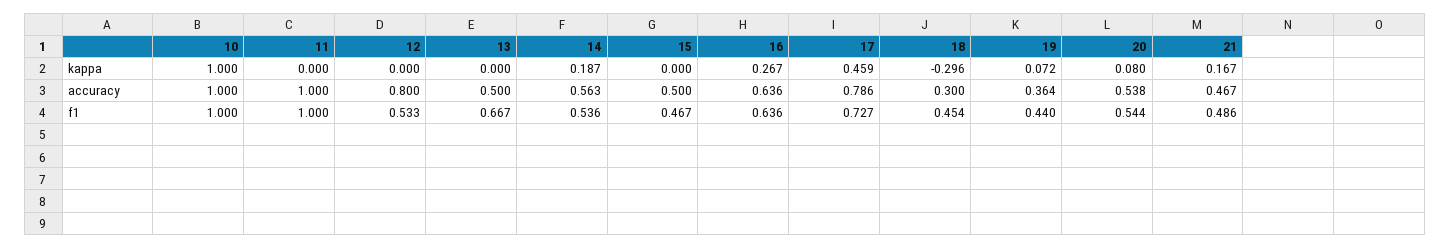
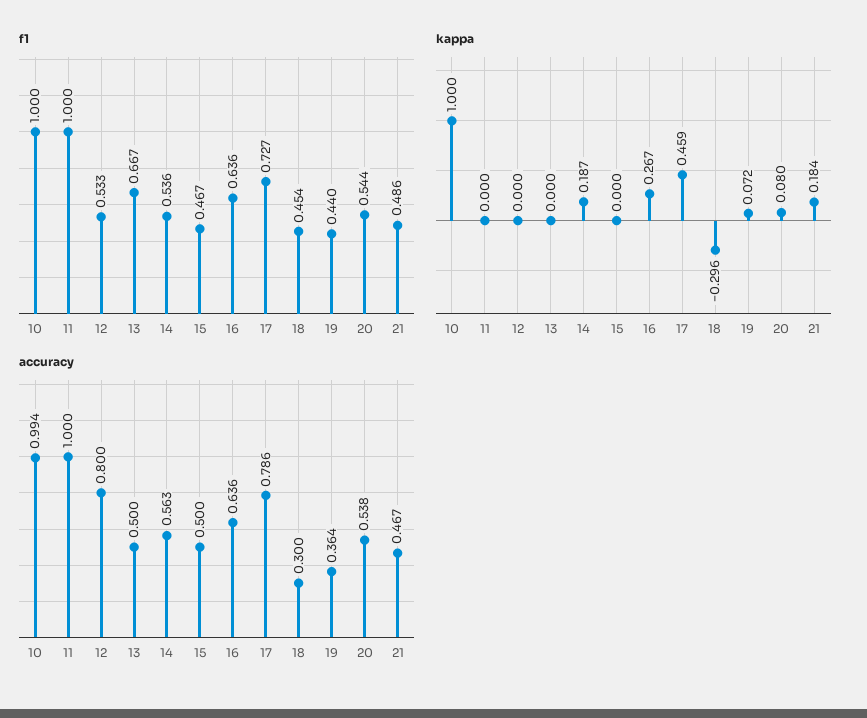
kappa, 21: 0.167 -> 0.184
accuracy, 10: 1 -> 0.994

